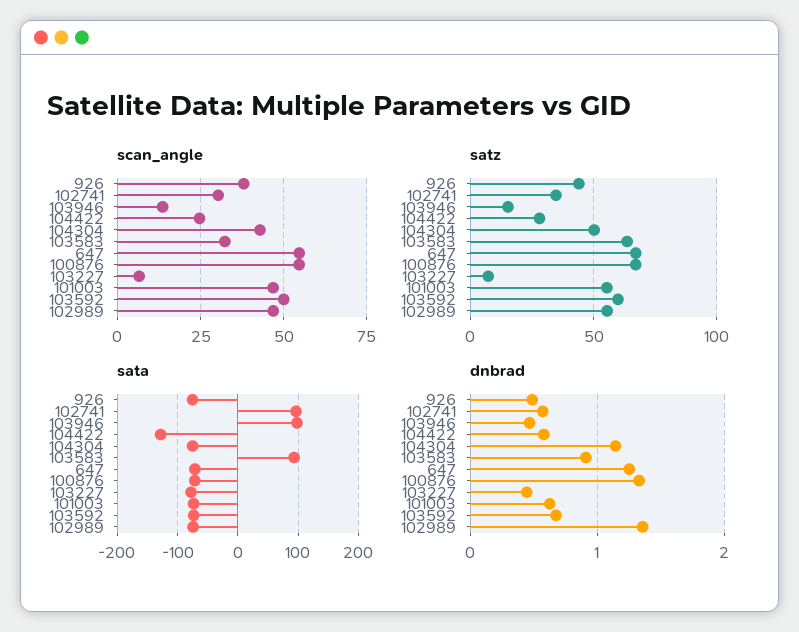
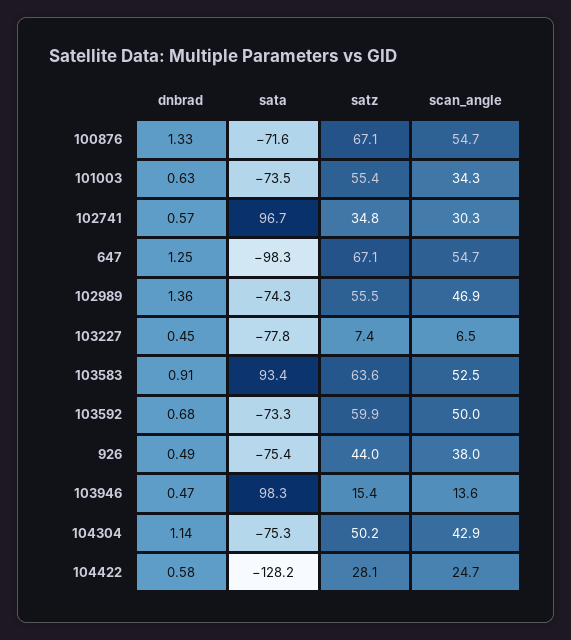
scan_angle, 103583: 32.5 -> 52.5
scan_angle, 101003: 47.5 -> 34.3
sata, 647: -70 -> -98.3

